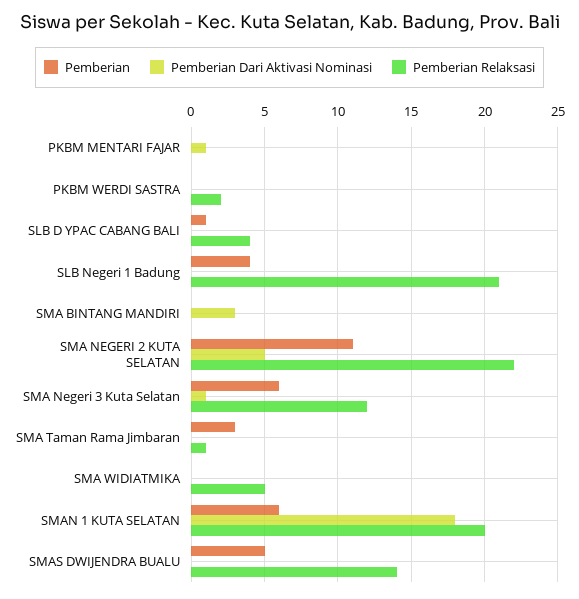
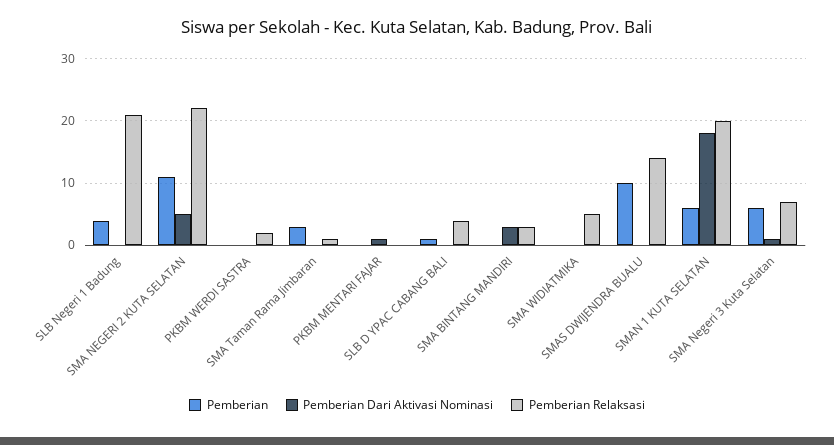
Pemberian Relaksasi, SMA BINTANG MANDIRI: 0 -> 3
Pemberian Relaksasi, SMA Negeri 3 Kuta Selatan: 12 -> 7
Pemberian, SMAS DWIJENDRA BUALU: 5 -> 10

